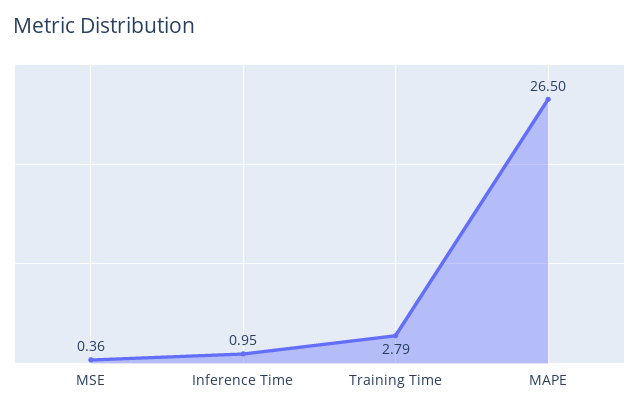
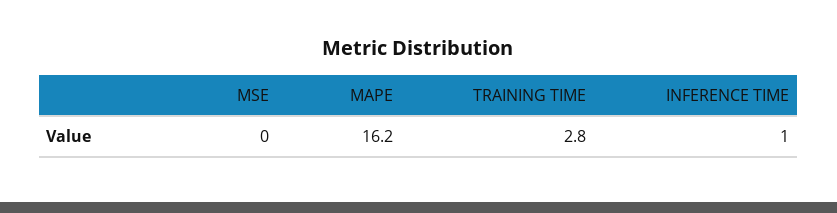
MSE: 0.36 -> 0
MAPE: 26.5 -> 16.2

